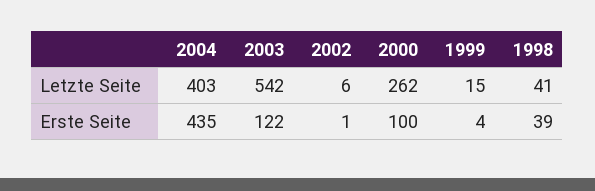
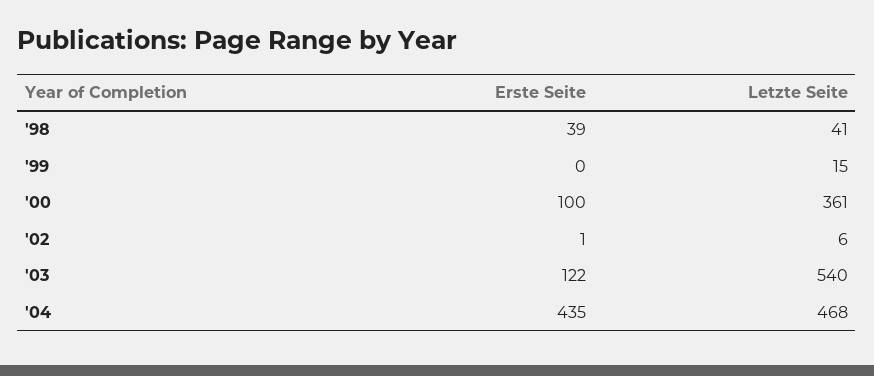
2004, Letzte Seite: 403 -> 468
2003, Letzte Seite: 542 -> 540
2000, Letzte Seite: 262 -> 361
1999, Erste Seite: 4 -> 0

